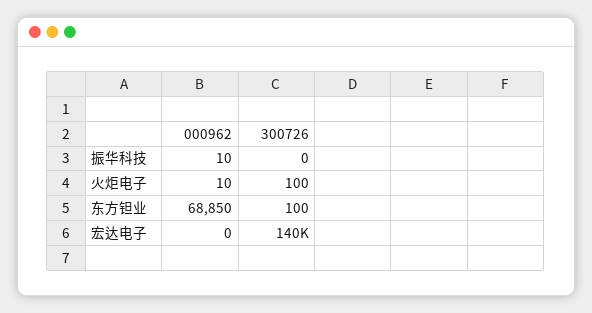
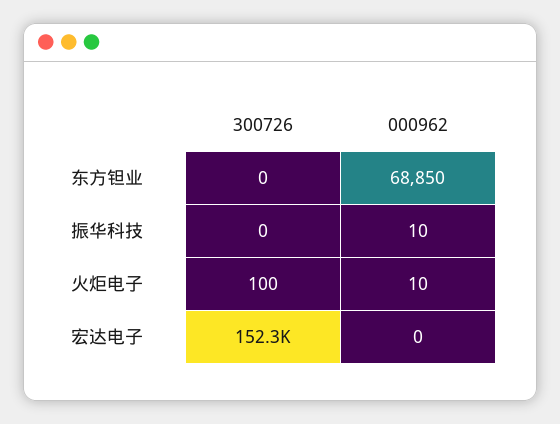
300726, 东方钽业: 100 -> 0
300726, 宏达电子: 140000 -> 152300

